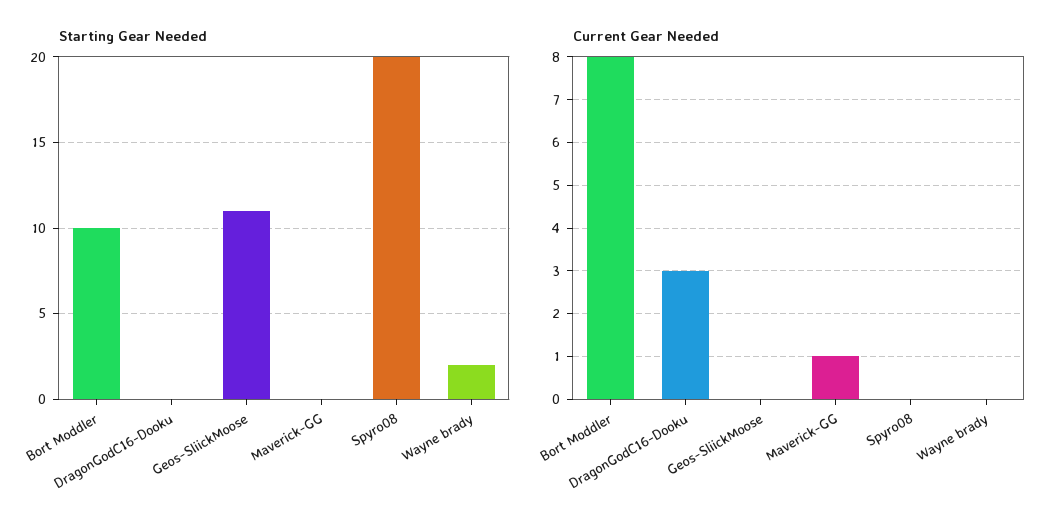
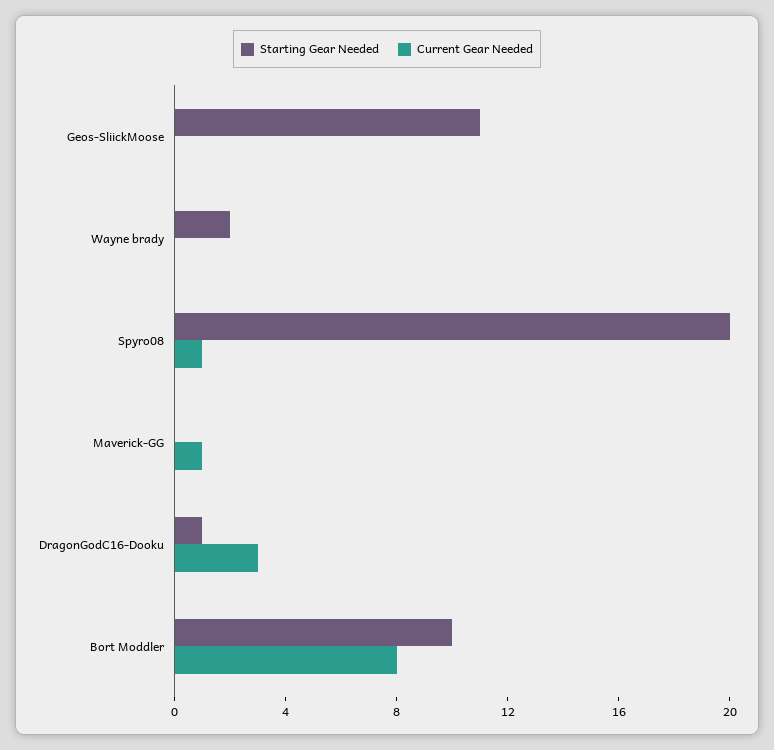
Starting Gear Needed, DragonGodC16-Dooku: 0 -> 1
Current Gear Needed, Spyro08: 0 -> 1

